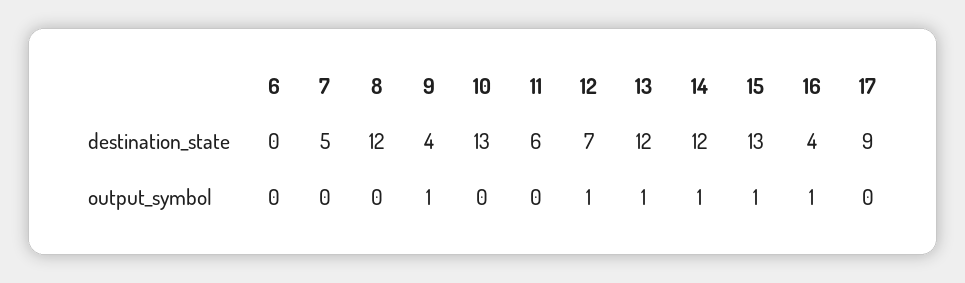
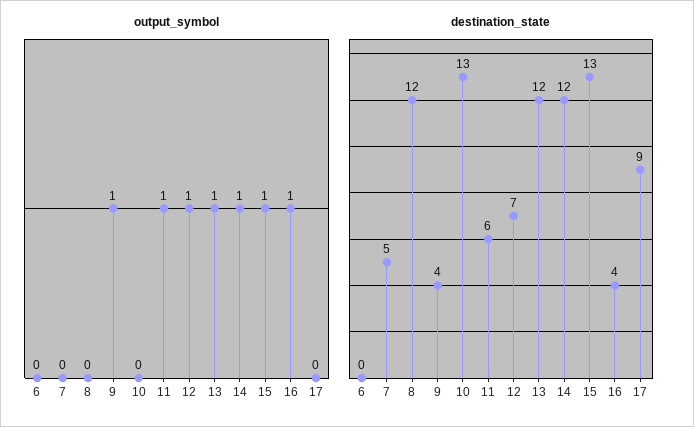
output_symbol, 11: 0 -> 1

